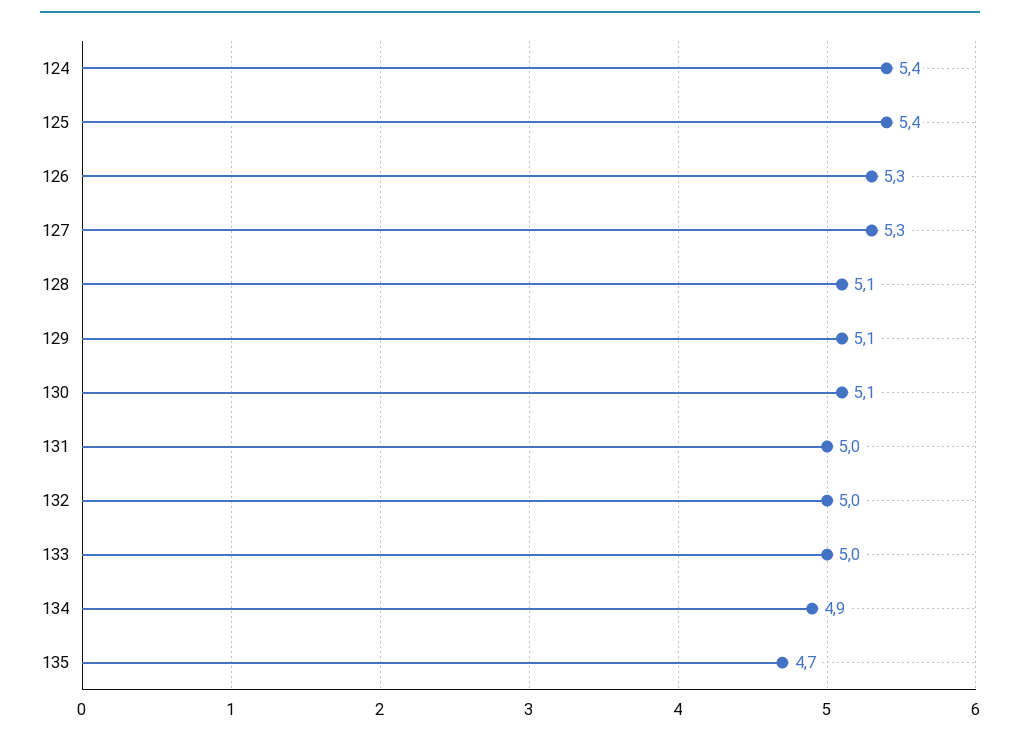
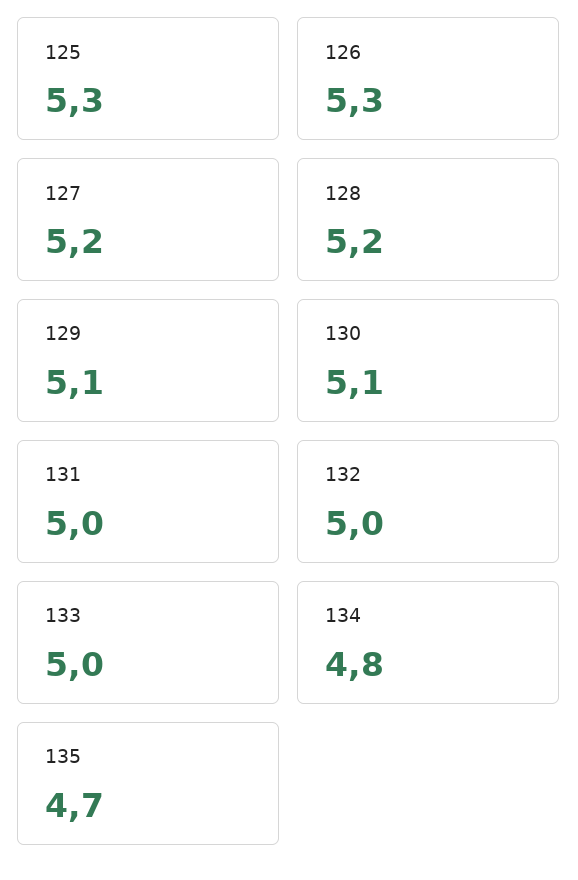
124: 5.4 -> none
125: 5.4 -> 5.3
127: 5.3 -> 5.2
128: 5.1 -> 5.2
134: 4.9 -> 4.8

